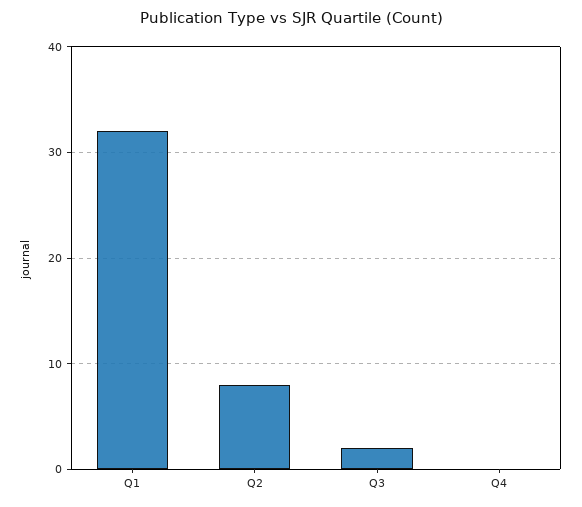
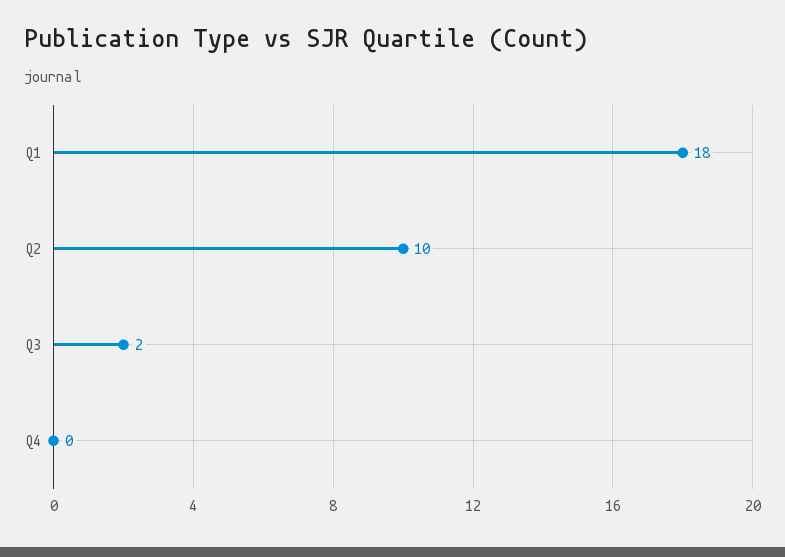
Q1: 32 -> 18
Q2: 8 -> 10

